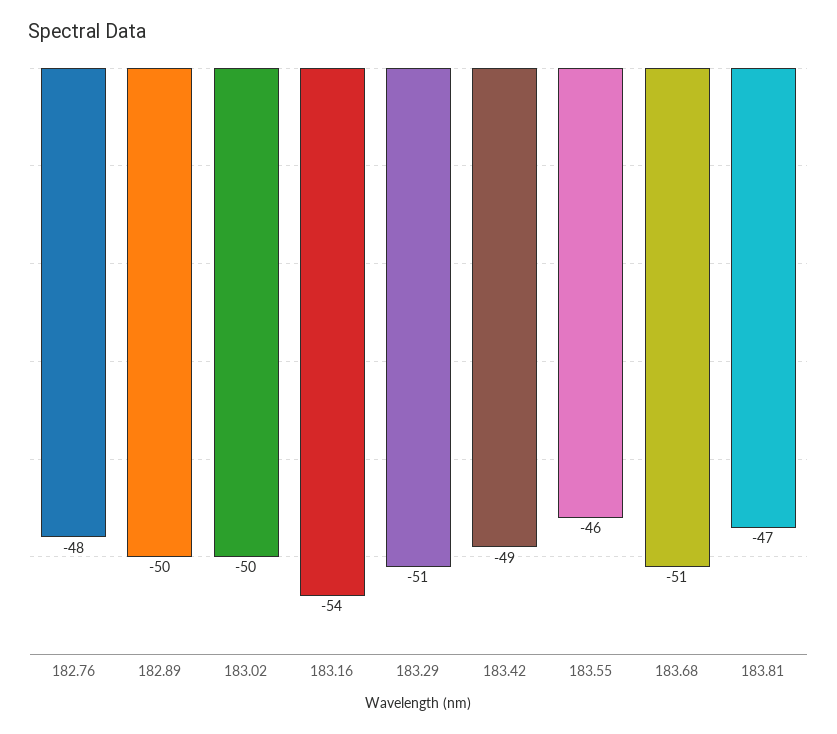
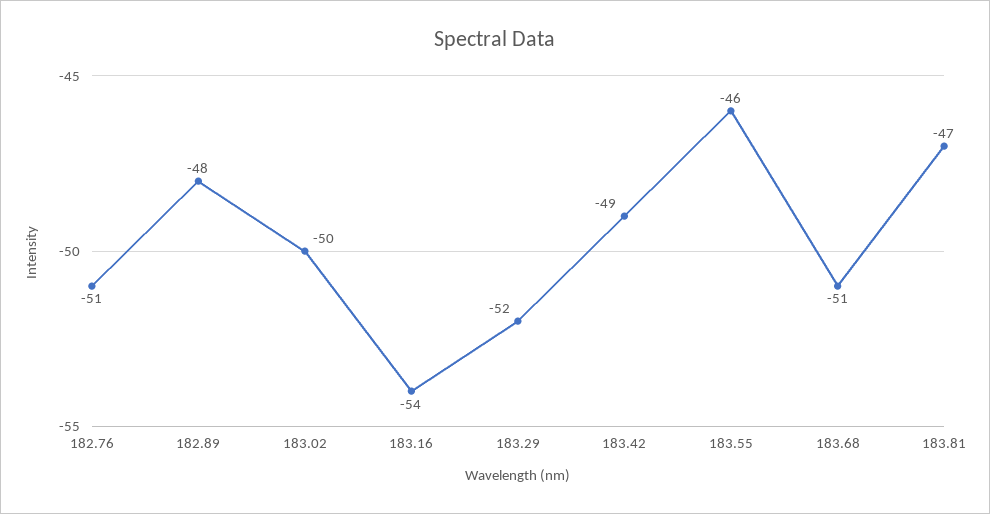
182.76: -48 -> -51
182.89: -50 -> -48
183.29: -51 -> -52

